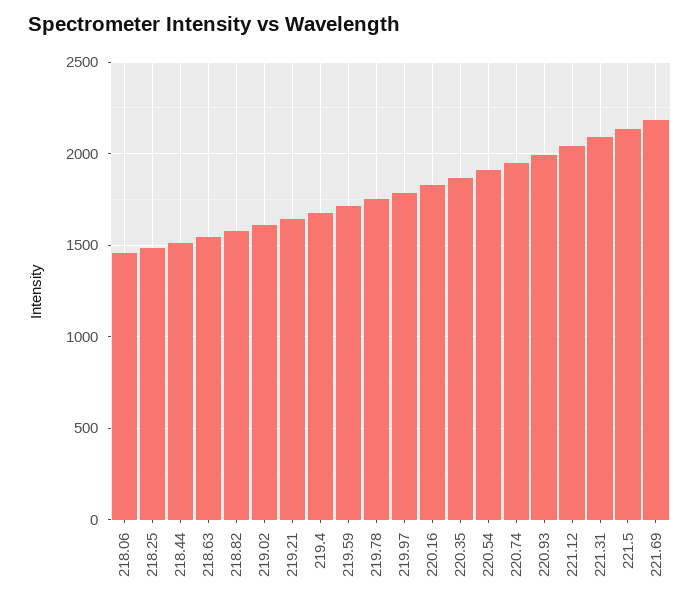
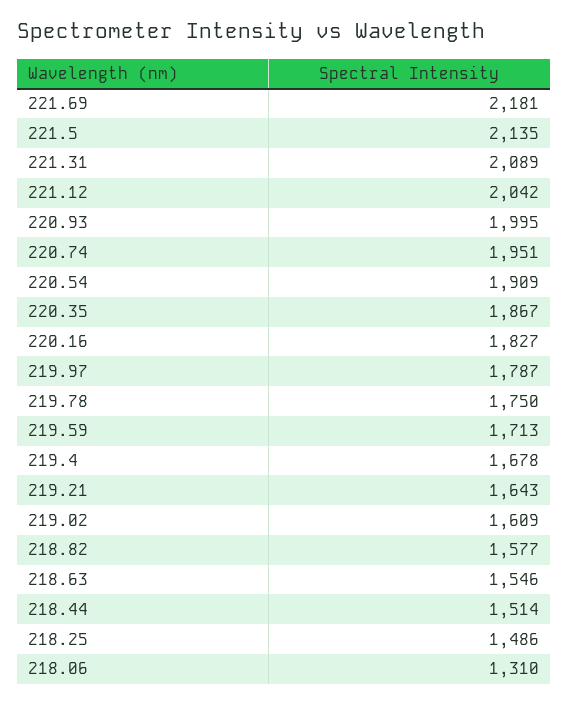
218.06: 1450 -> 1310

